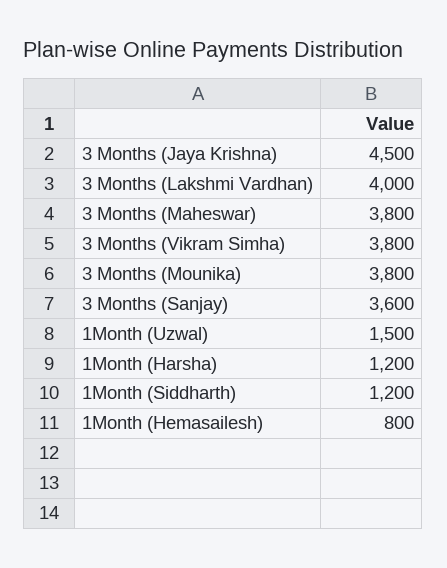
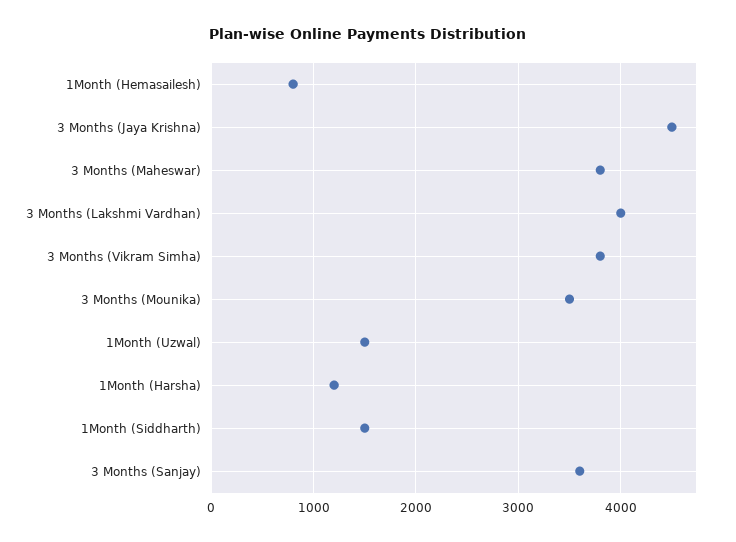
3 Months (Mounika): 3800 -> 3500
1Month (Siddharth): 1200 -> 1500

